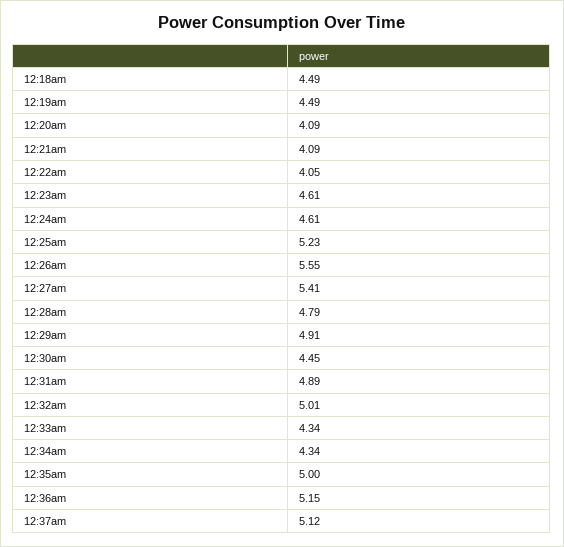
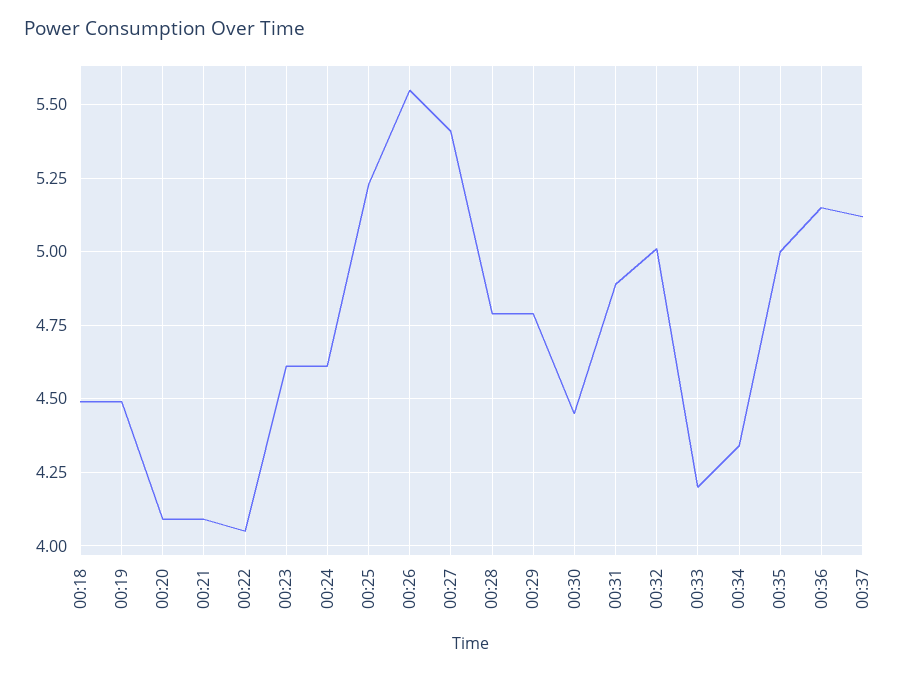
12:29am: 4.91 -> 4.8
12:33am: 4.34 -> 4.2

